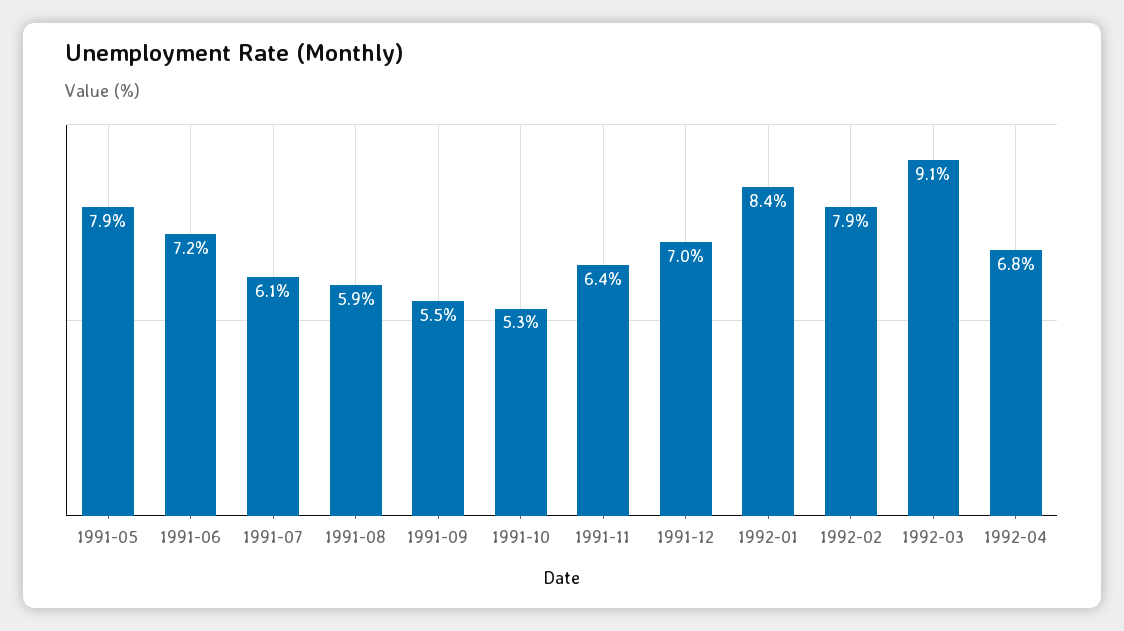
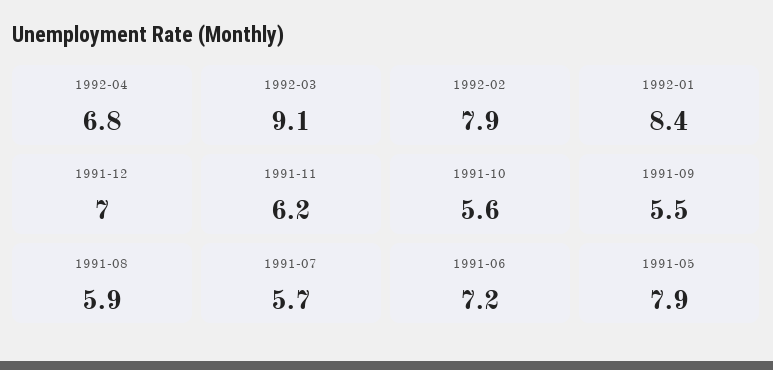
1991-07: 6.1 -> 5.7
1991-10: 5.3 -> 5.6
1991-11: 6.4 -> 6.2

